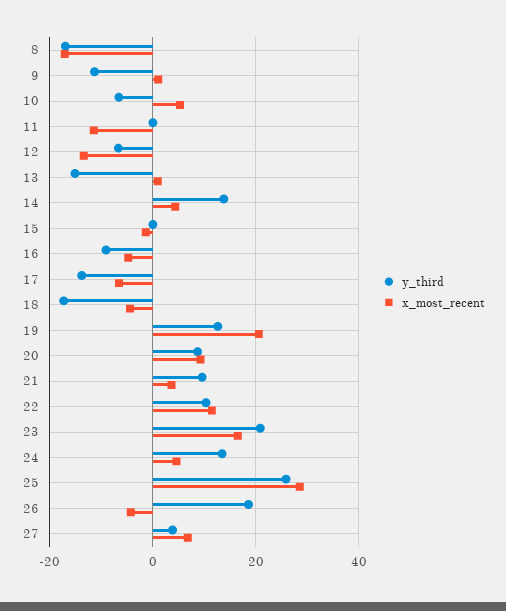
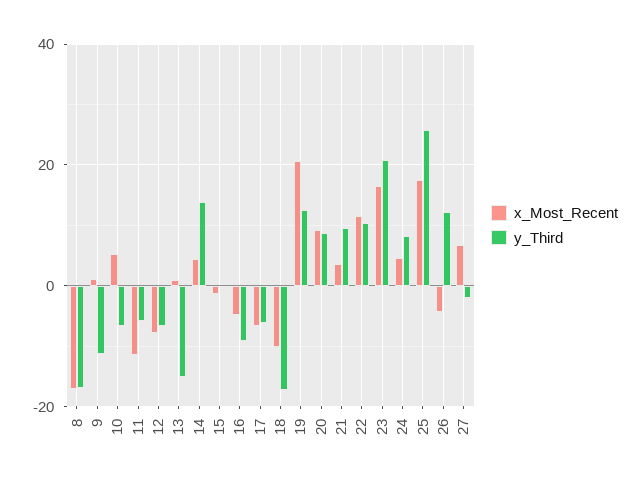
y_third, 11: 0 -> -6
x_most_recent, 12: -14 -> -8
y_third, 17: -14 -> -6
x_most_recent, 18: -4 -> -10
y_third, 24: 14 -> 8
x_most_recent, 25: 28 -> 18
y_third, 26: 18 -> 12
y_third, 27: 4 -> -2

